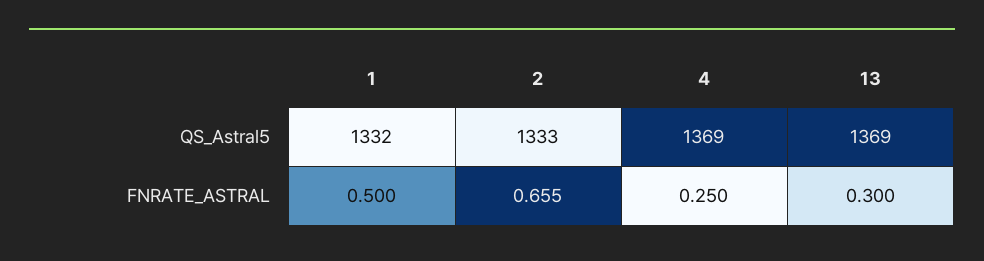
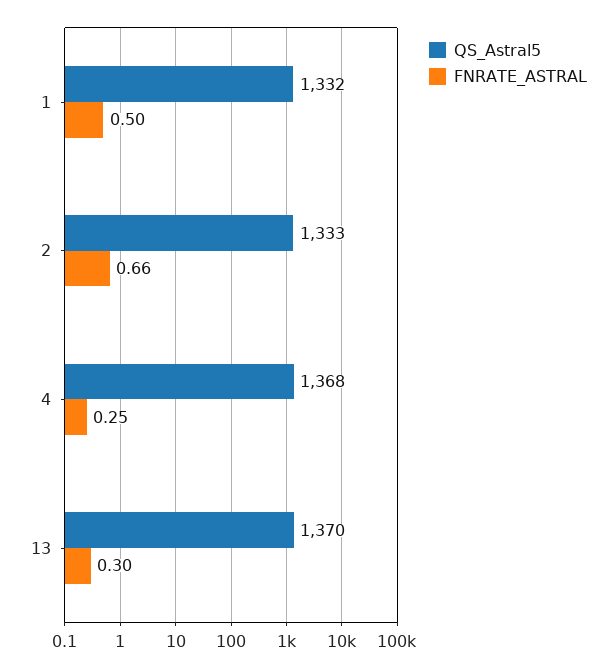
QS_Astral5, 4: 1369 -> 1368
QS_Astral5, 13: 1369 -> 1370

